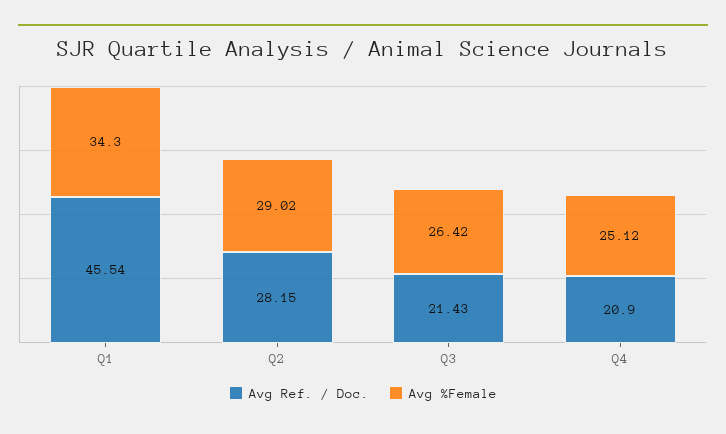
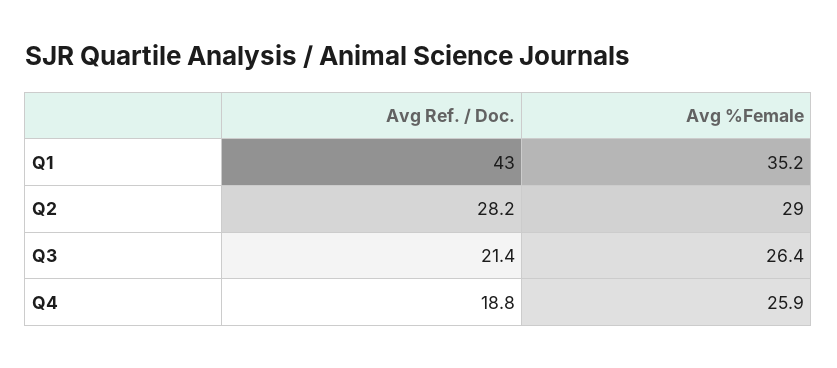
Avg Ref. / Doc., Q1: 45.54 -> 43
Avg %Female, Q1: 34.3 -> 35.2
Avg Ref. / Doc., Q4: 20.9 -> 18.8
Avg %Female, Q4: 25.12 -> 25.9

